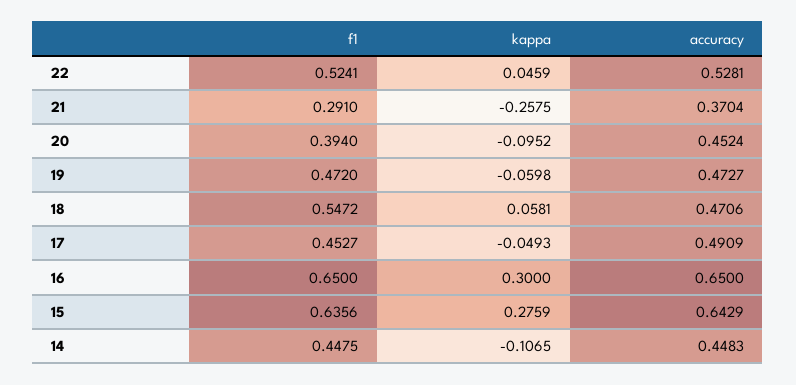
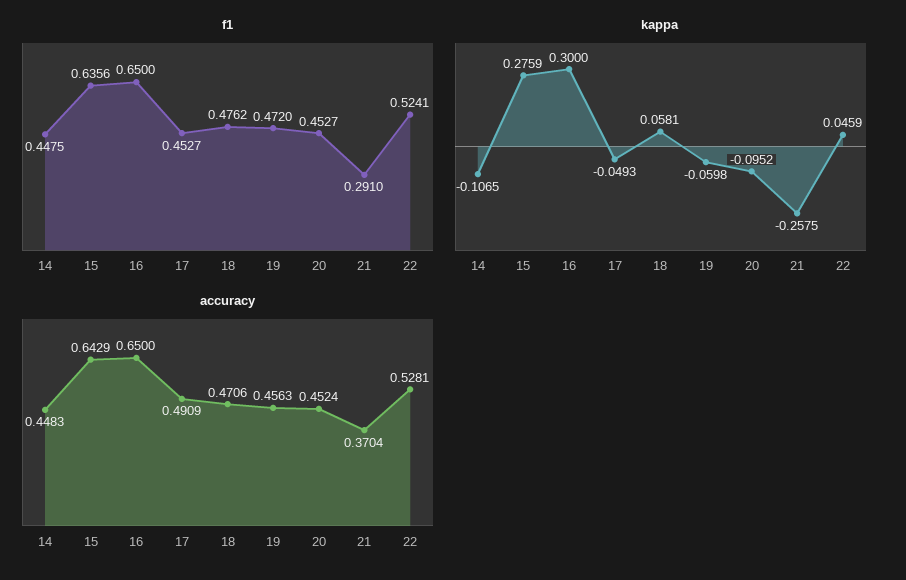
f1, 20: 0.394 -> 0.4527
accuracy, 19: 0.4727 -> 0.4563
f1, 18: 0.5472 -> 0.4762

